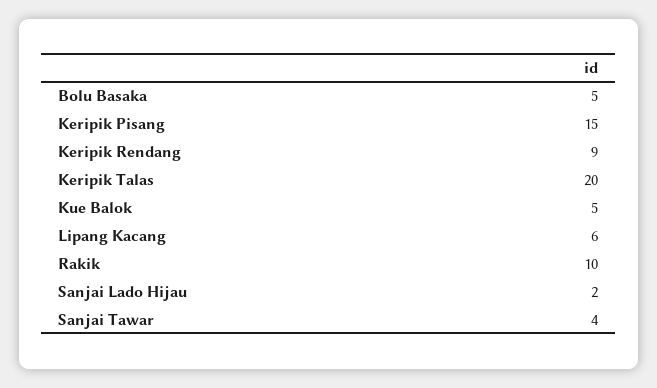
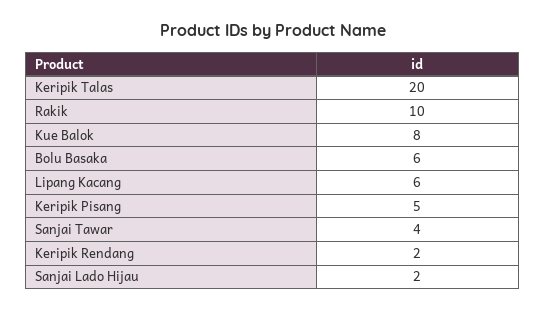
Bolu Basaka: 5 -> 6
Keripik Pisang: 15 -> 5
Keripik Rendang: 9 -> 2
Kue Balok: 5 -> 8

